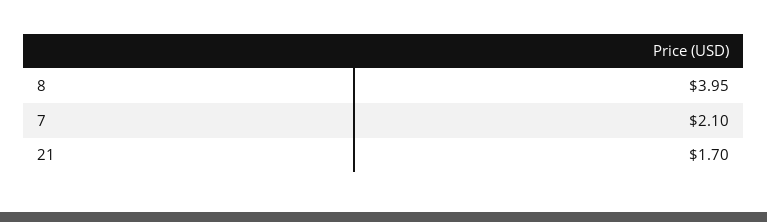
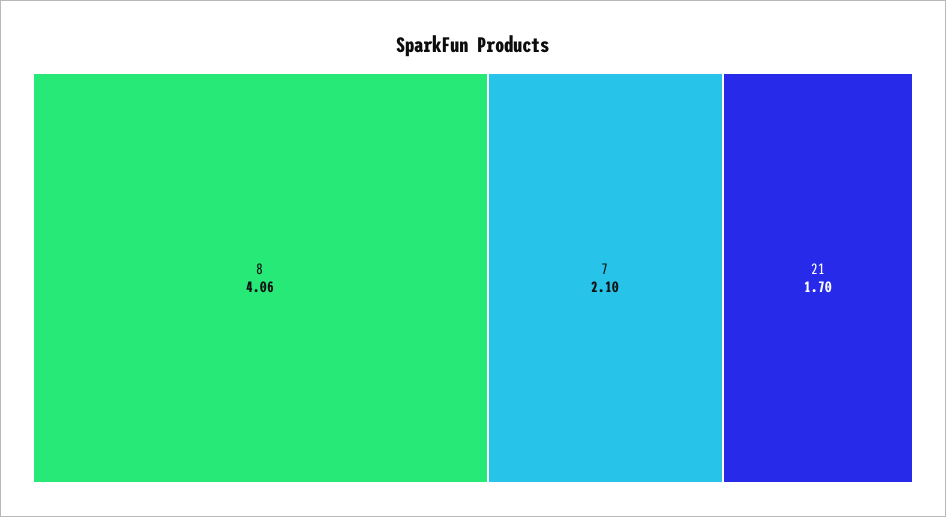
8: 3.95 -> 4.06

